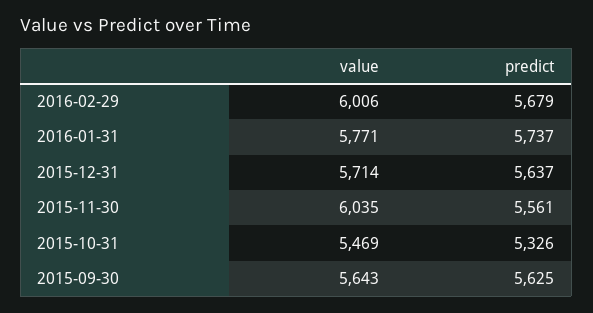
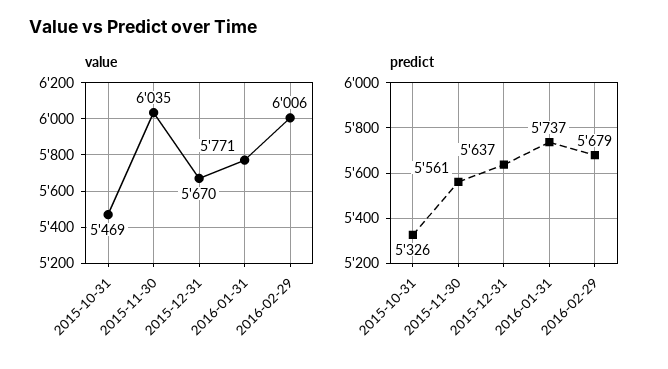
value, 2015-12-31: 5714 -> 5670
value, 2015-09-30: 5643 -> none
predict, 2015-09-30: 5625 -> none

